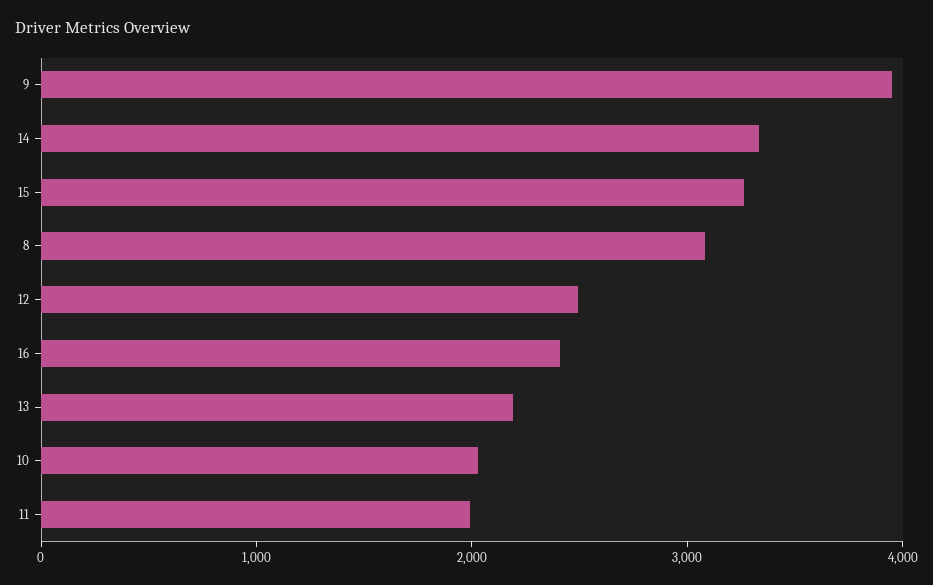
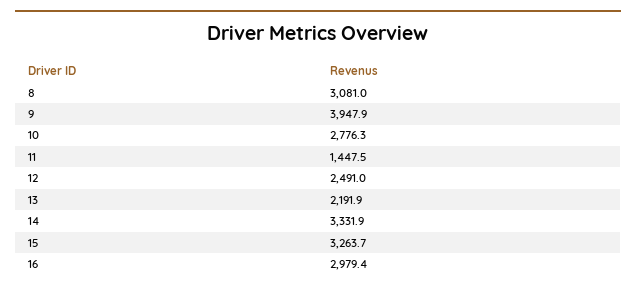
16: 2400 -> 2979.4
10: 2000 -> 2776.3
11: 2000 -> 1447.5

